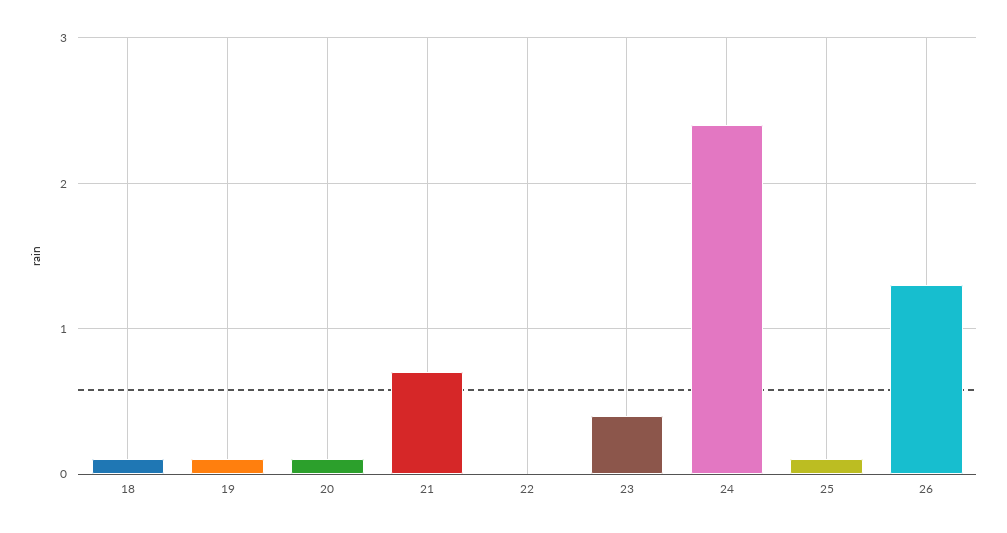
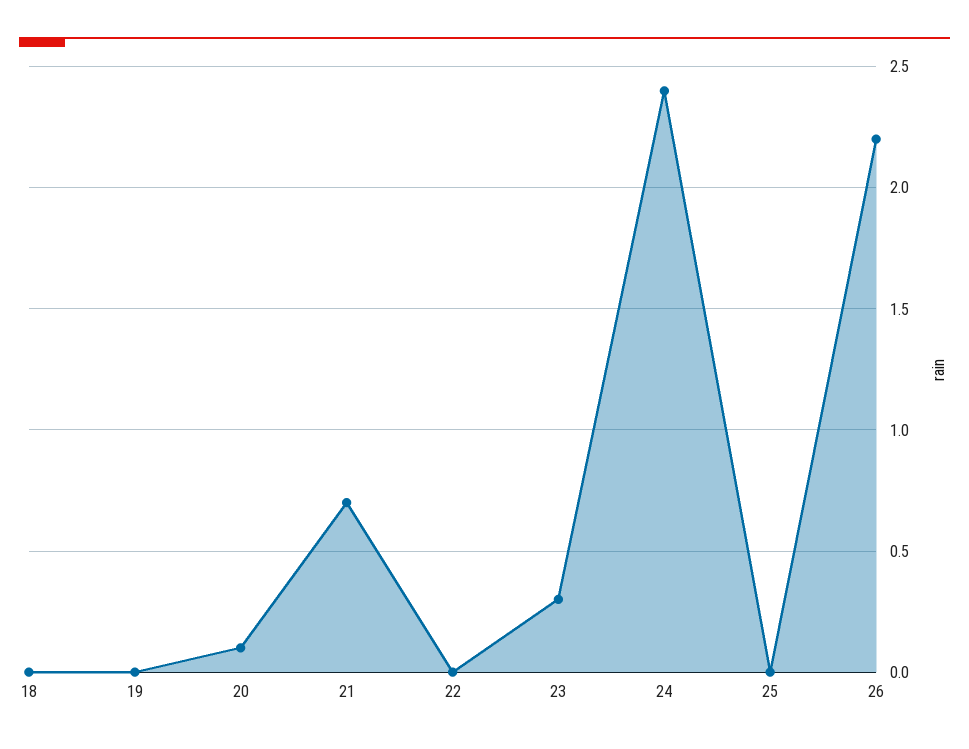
18: 0.1 -> 0
19: 0.1 -> 0
23: 0.4 -> 0.3
25: 0.1 -> 0
26: 1.3 -> 2.2

